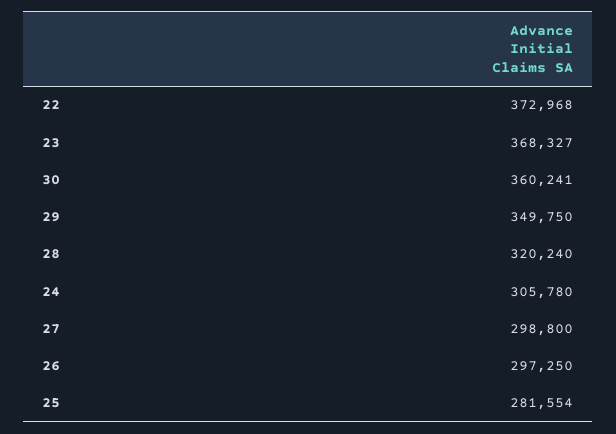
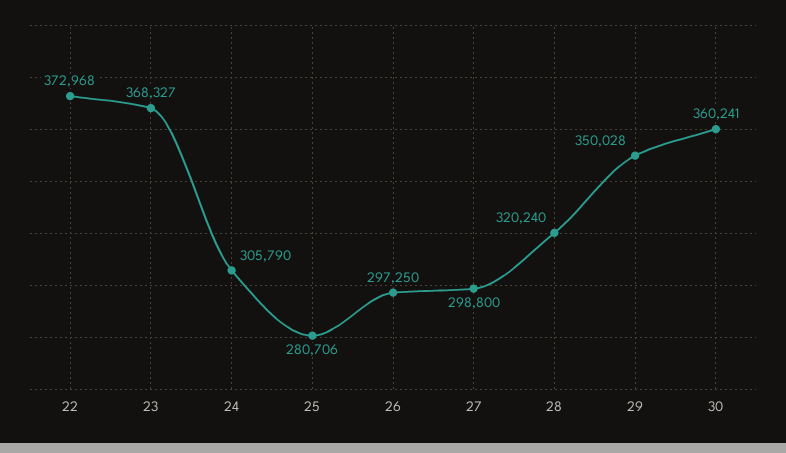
29: 349750 -> 350028
24: 305780 -> 305790
25: 281554 -> 280706

